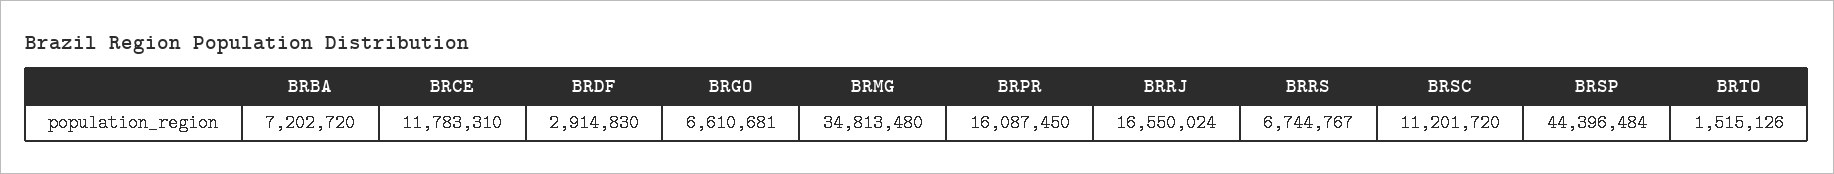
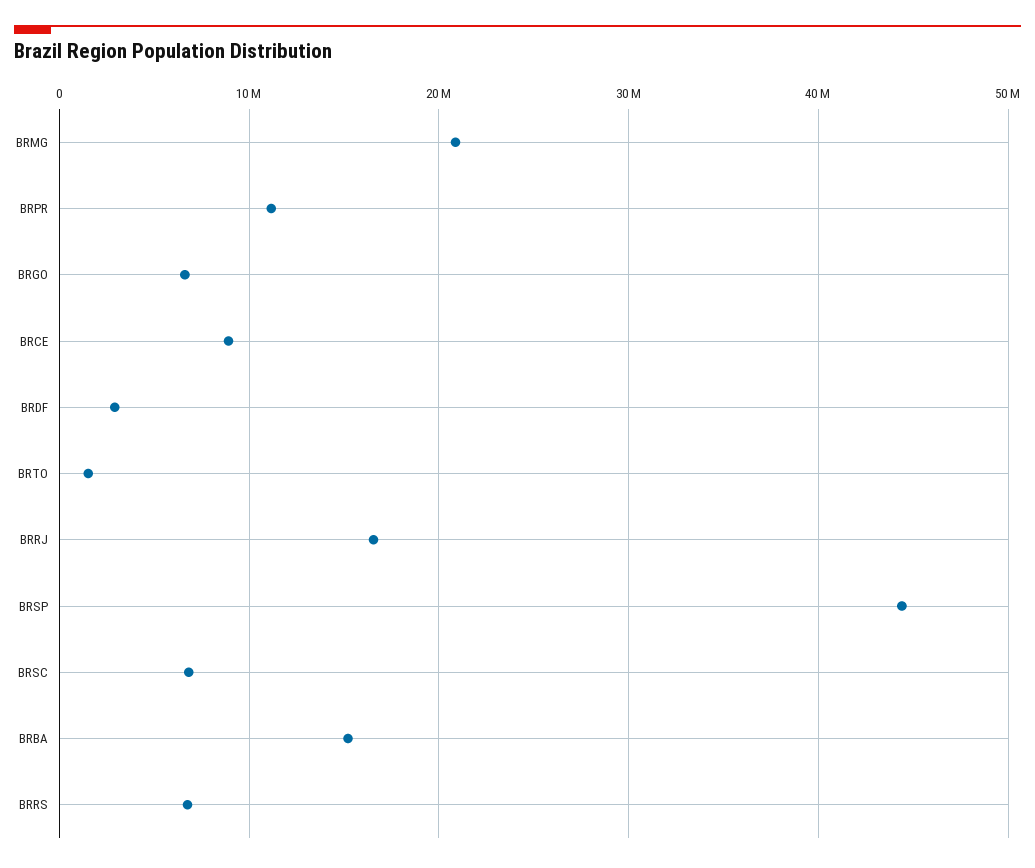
BRBA: 7202720 -> 15000000
BRCE: 11783310 -> 9000000
BRMG: 34813480 -> 21000000
BRPR: 16087450 -> 11000000
BRSC: 11201720 -> 7000000

